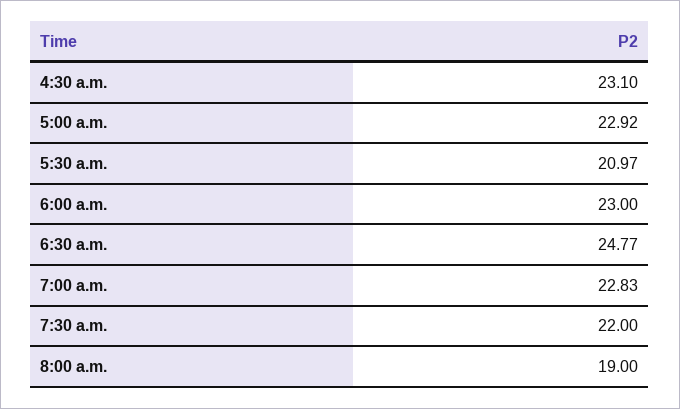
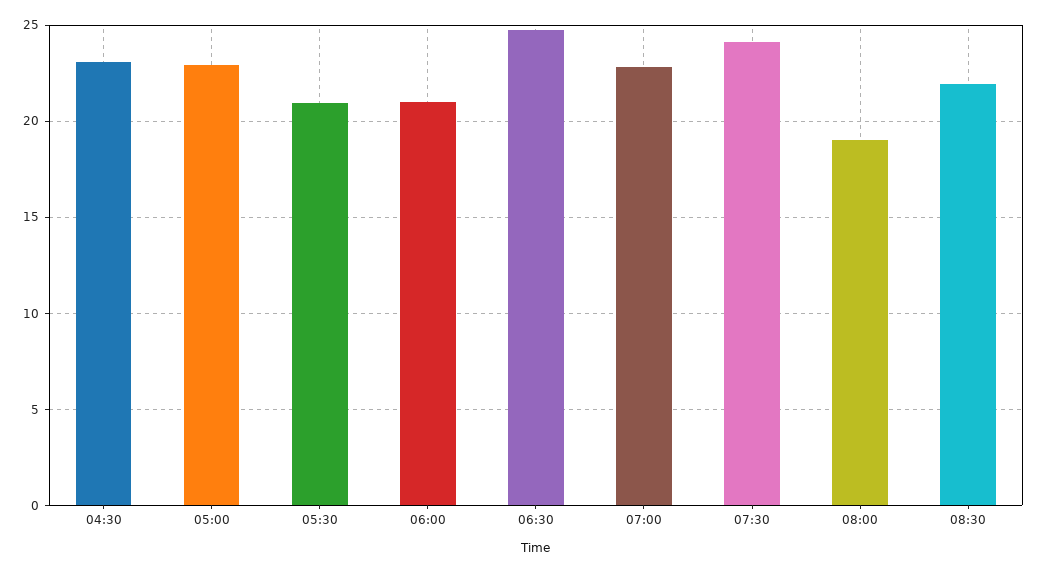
6:00 a.m.: 23 -> 21
7:30 a.m.: 22 -> 24
08:30: none -> 22

